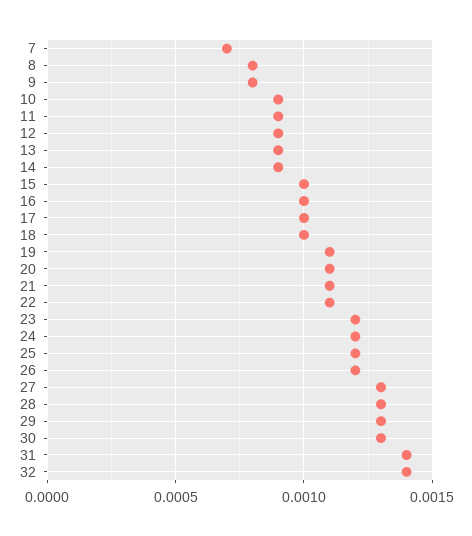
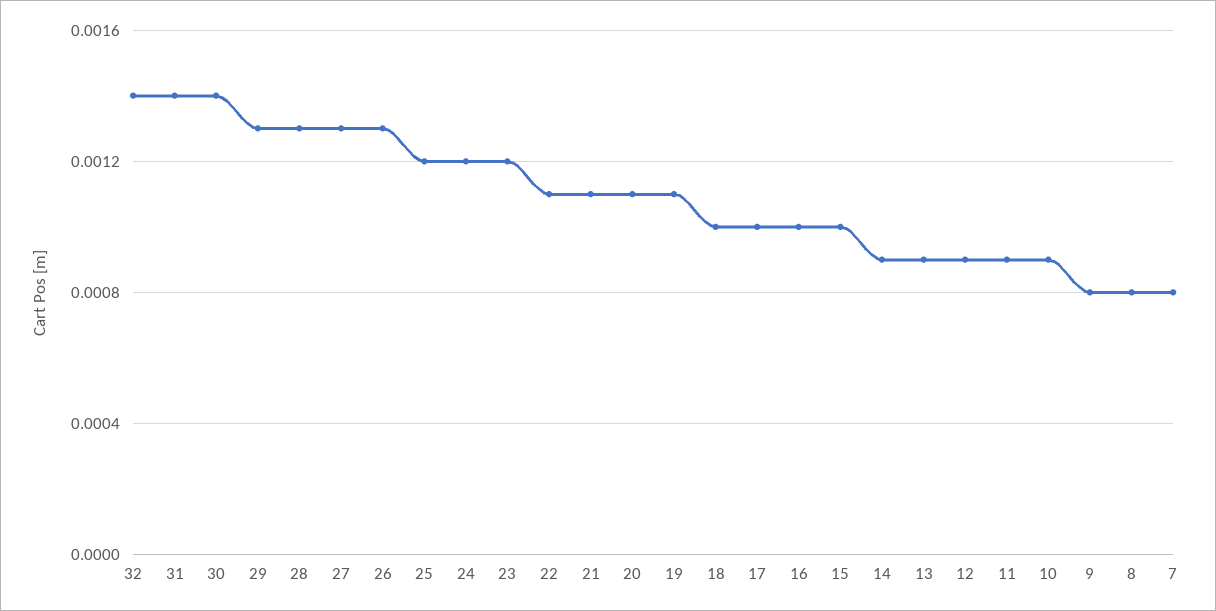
7: 0.0007 -> 0.0008
26: 0.0012 -> 0.0013
30: 0.0013 -> 0.0014

